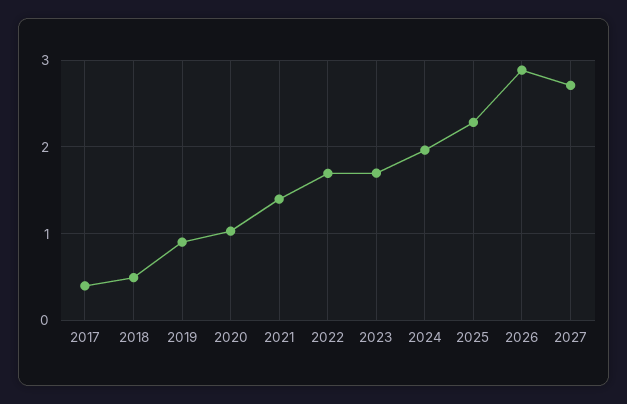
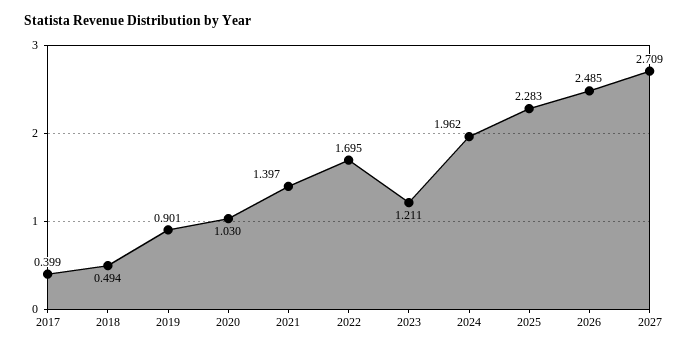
2023: 1.7 -> 1.211
2026: 2.9 -> 2.485

